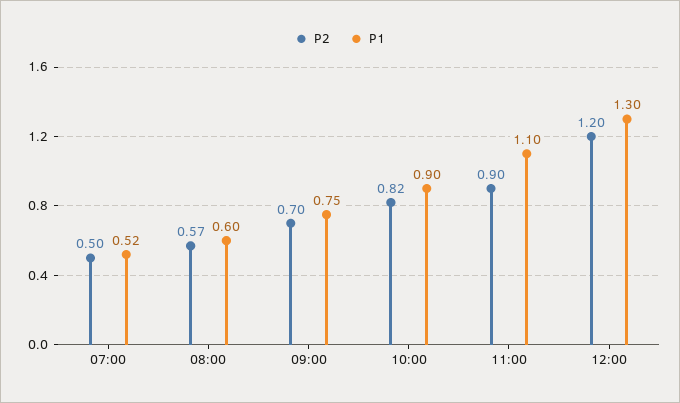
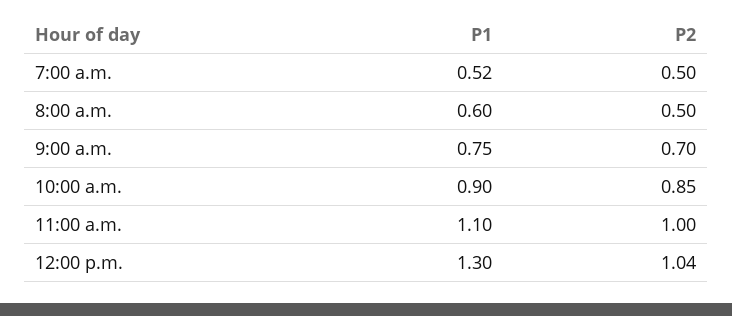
P2, 08:00: 0.57 -> 0.5
P2, 10:00: 0.82 -> 0.85
P2, 11:00: 0.9 -> 1
P2, 12:00: 1.2 -> 1.04

